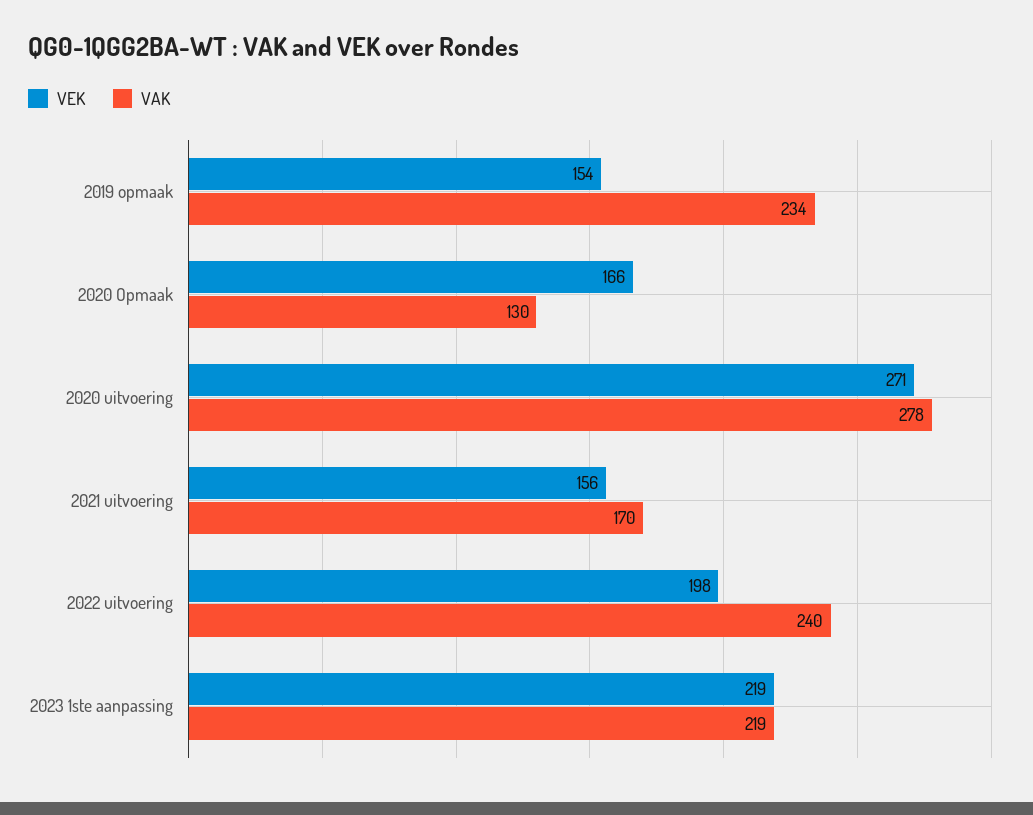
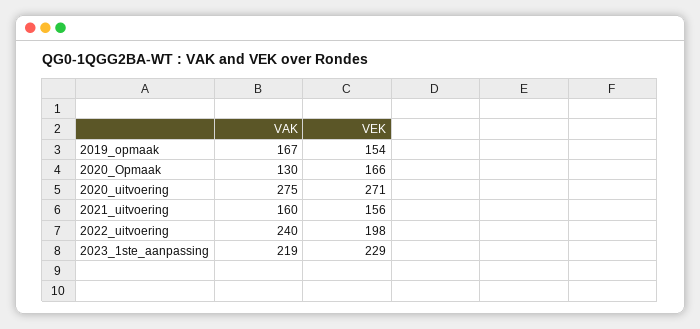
VAK, 2019 opmaak: 234 -> 167
VAK, 2020 uitvoering: 278 -> 275
VAK, 2021 uitvoering: 170 -> 160
VEK, 2023 1ste aanpassing: 219 -> 229

